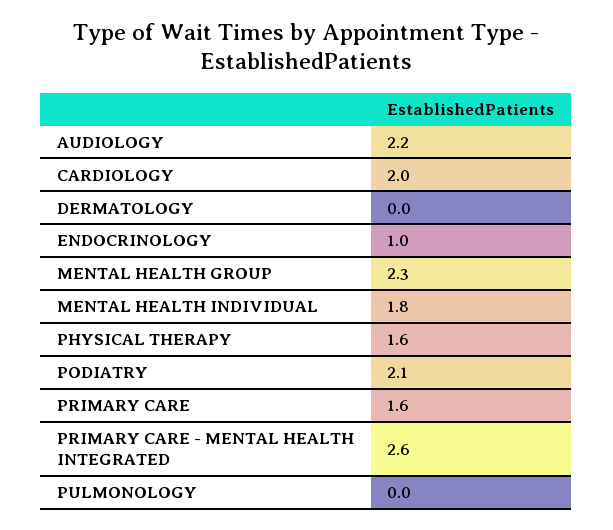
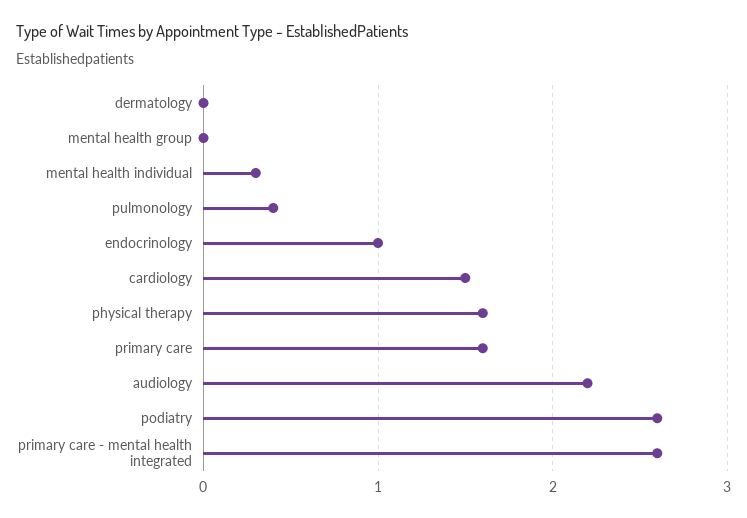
CARDIOLOGY: 2 -> 1.5
MENTAL HEALTH GROUP: 2.3 -> 0
MENTAL HEALTH INDIVIDUAL: 1.8 -> 0.3
PODIATRY: 2.1 -> 2.6
PULMONOLOGY: 0 -> 0.4

